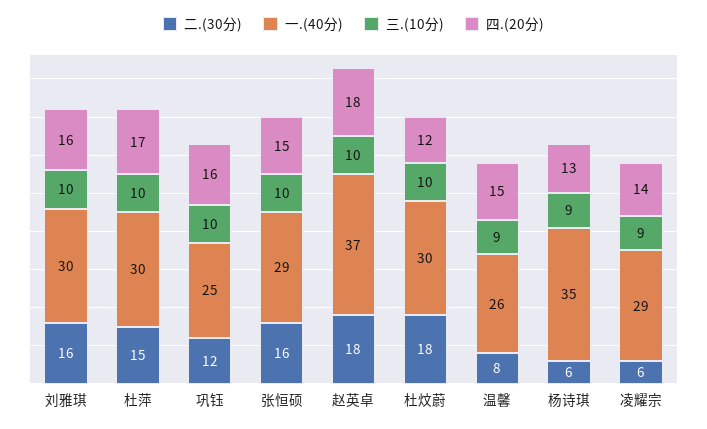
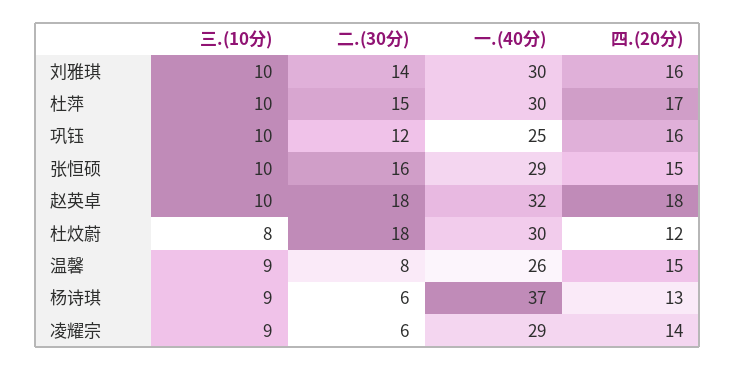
二.(30分), 刘雅琪: 16 -> 14
一.(40分), 赵英卓: 37 -> 32
三.(10分), 杜炆蔚: 10 -> 8
一.(40分), 杨诗琪: 35 -> 37

